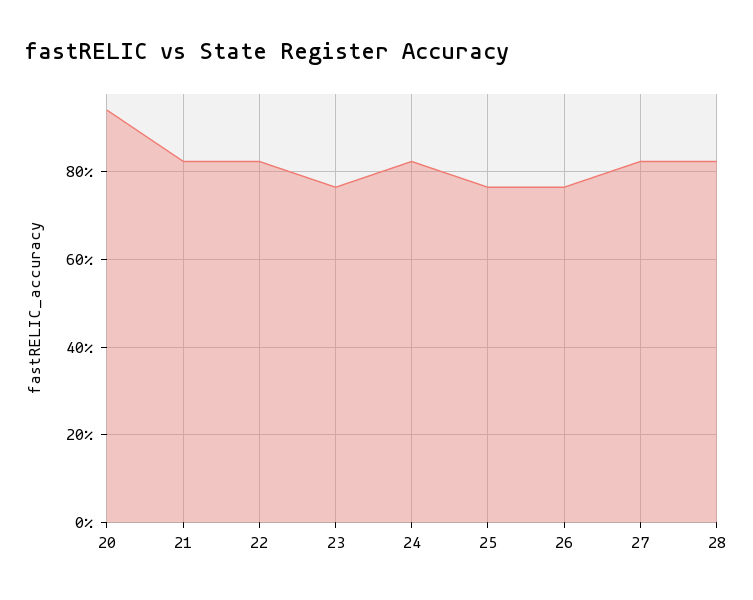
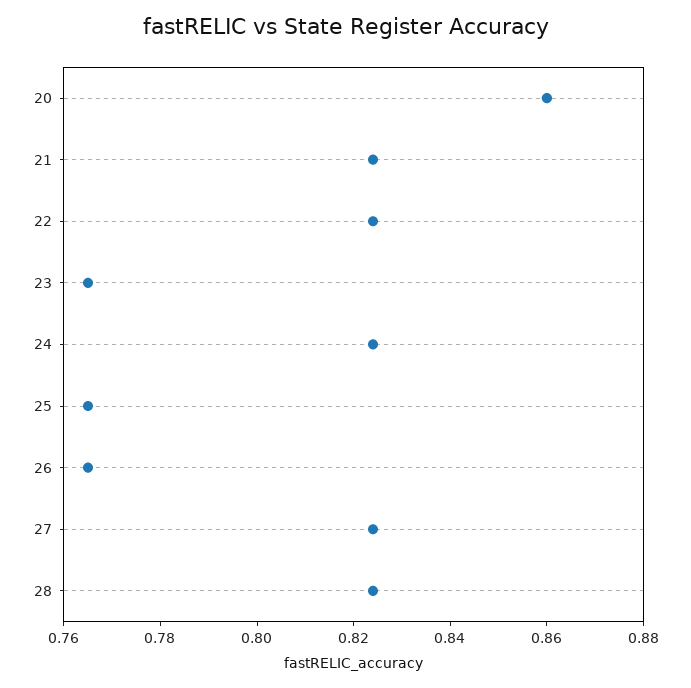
20: 0.94 -> 0.86

